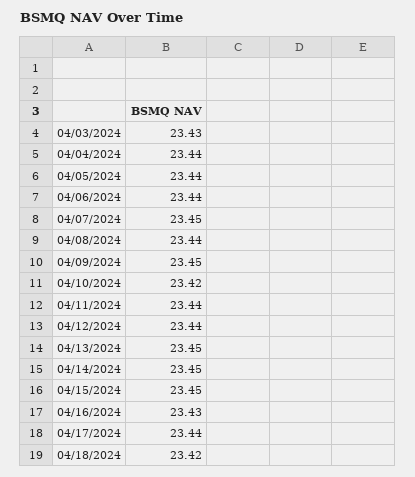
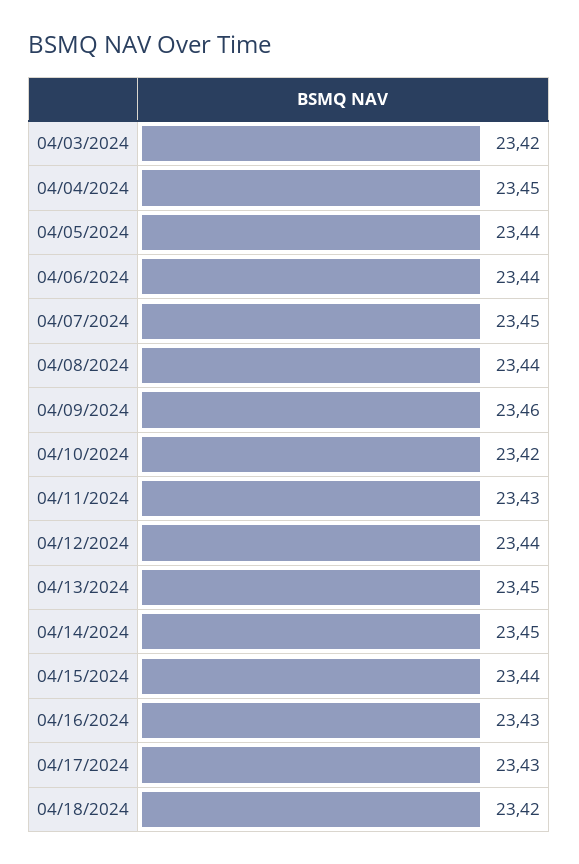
04/03/2024: 23.43 -> 23.42
04/04/2024: 23.44 -> 23.45
04/09/2024: 23.45 -> 23.46
04/11/2024: 23.44 -> 23.43
04/15/2024: 23.45 -> 23.44
04/17/2024: 23.44 -> 23.43

